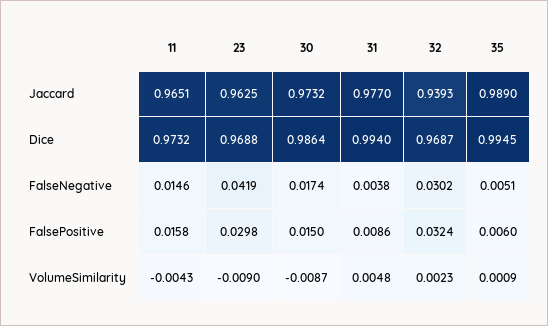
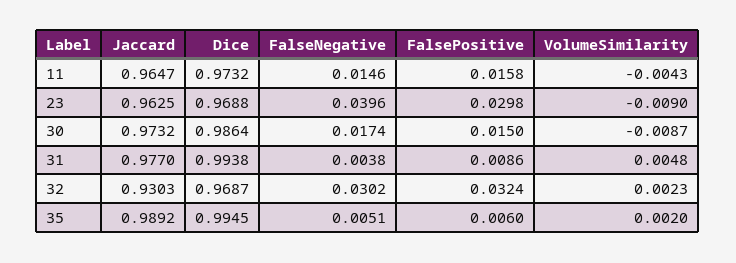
11, Jaccard: 0.9651 -> 0.9647
32, Jaccard: 0.9393 -> 0.9303
35, Jaccard: 0.989 -> 0.9892
31, Dice: 0.994 -> 0.9938
23, FalseNegative: 0.0419 -> 0.0396
35, VolumeSimilarity: 0.0009 -> 0.002

